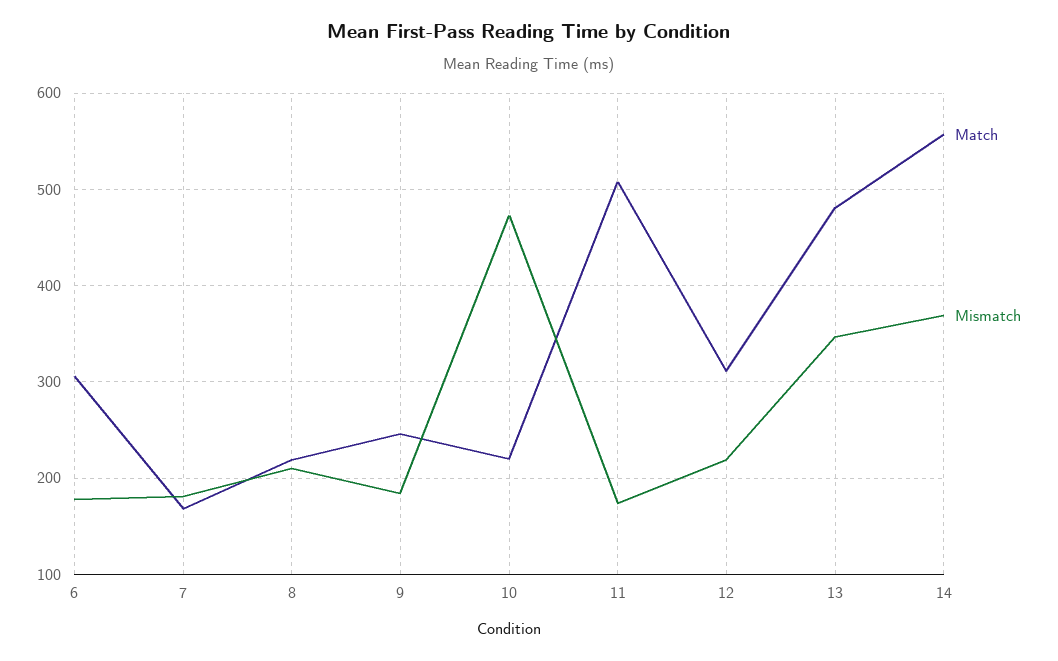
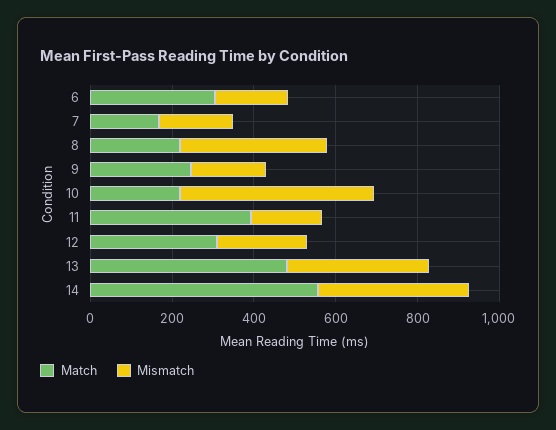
Mismatch, 8: 210 -> 350
Match, 11: 510 -> 400

